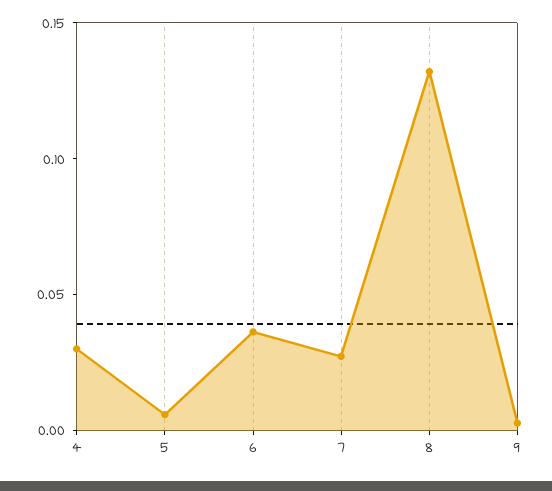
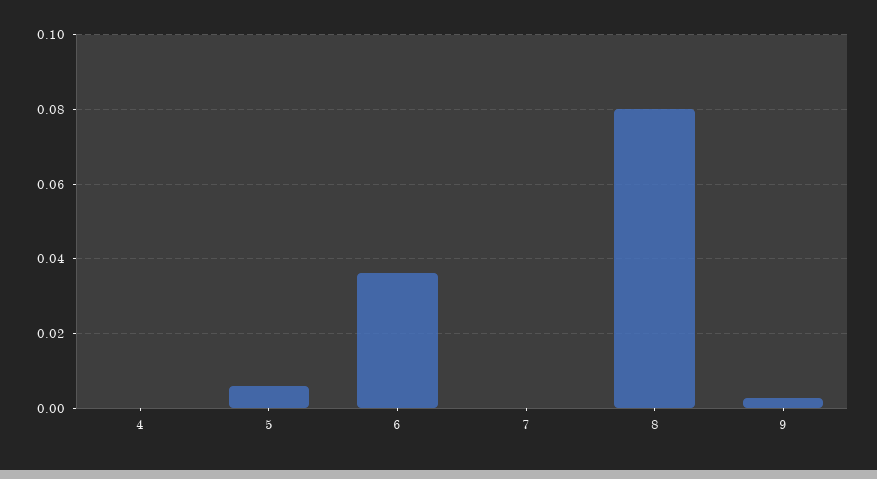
4: 0.03 -> 0
7: 0.03 -> 0
8: 0.13 -> 0.08

